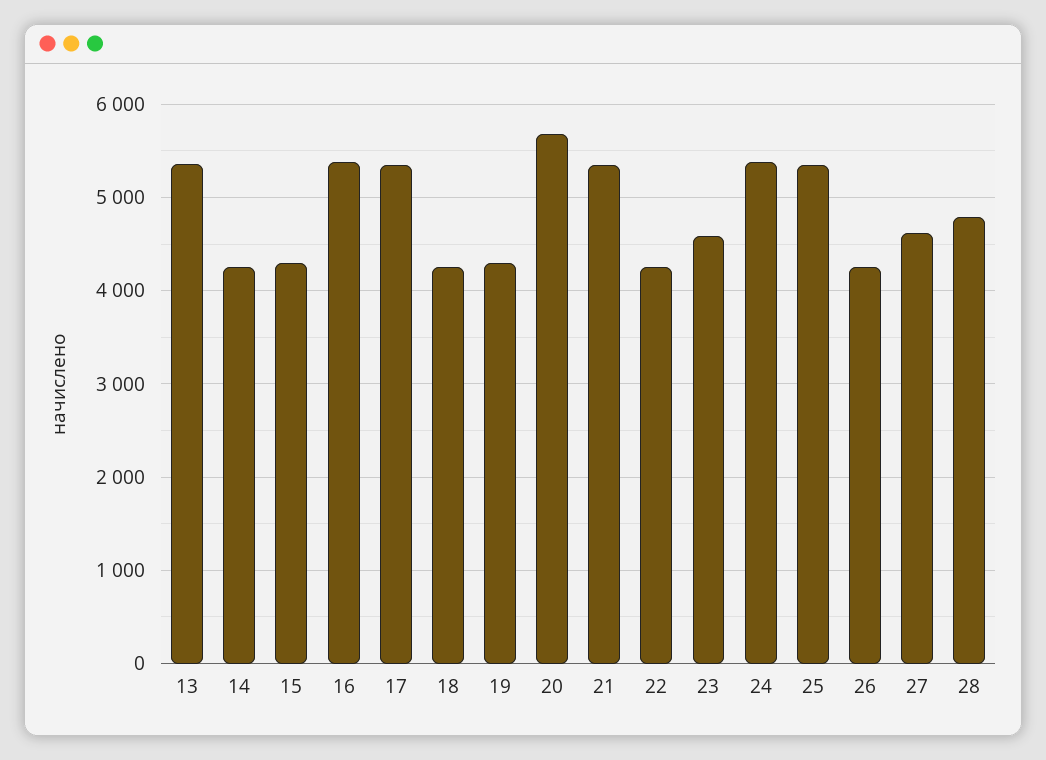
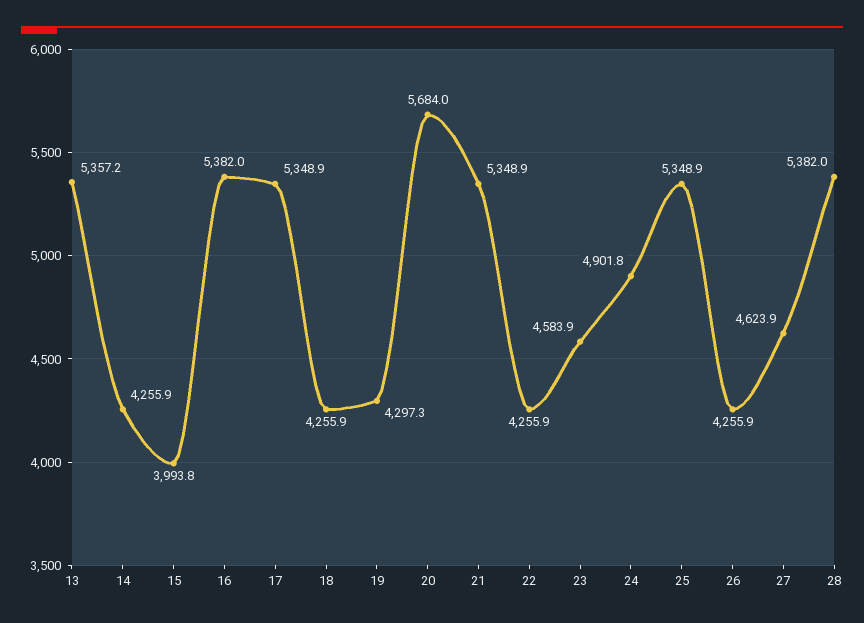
15: 4300 -> 3993.8
24: 5400 -> 4901.8
28: 4800 -> 5382

